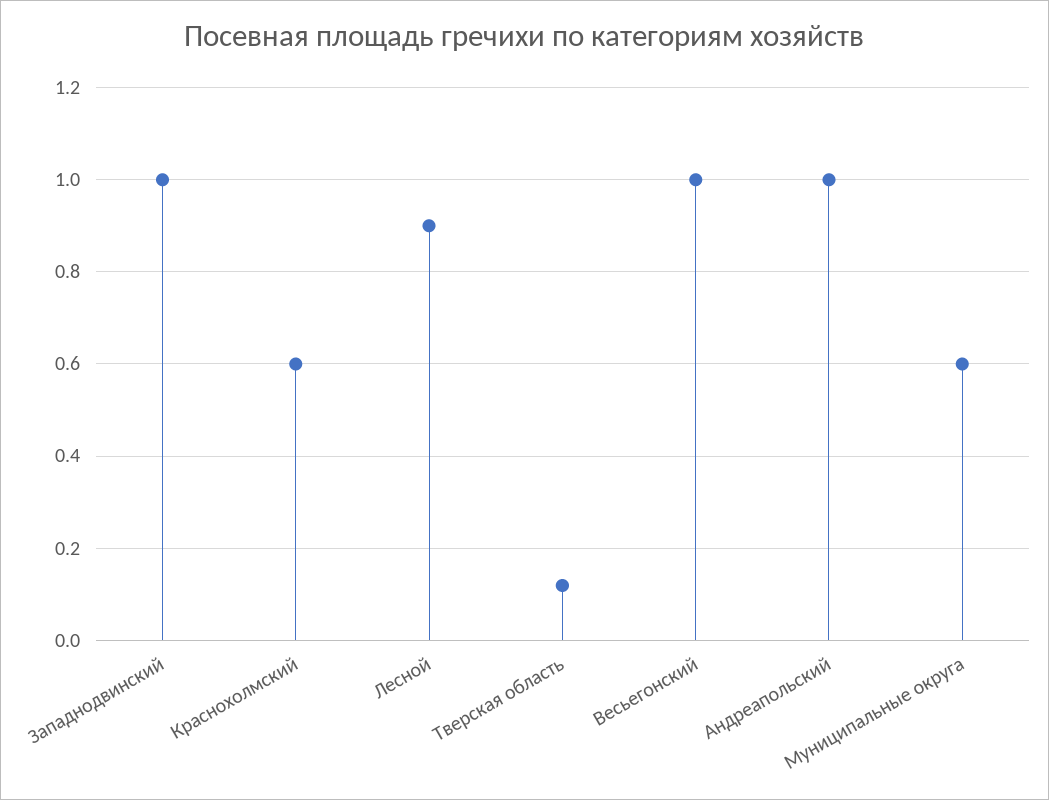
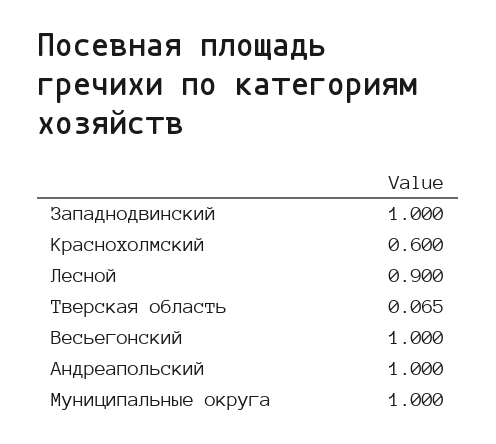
Тверская область: 0.12 -> 0.065
Муниципальные округа: 0.6 -> 1

